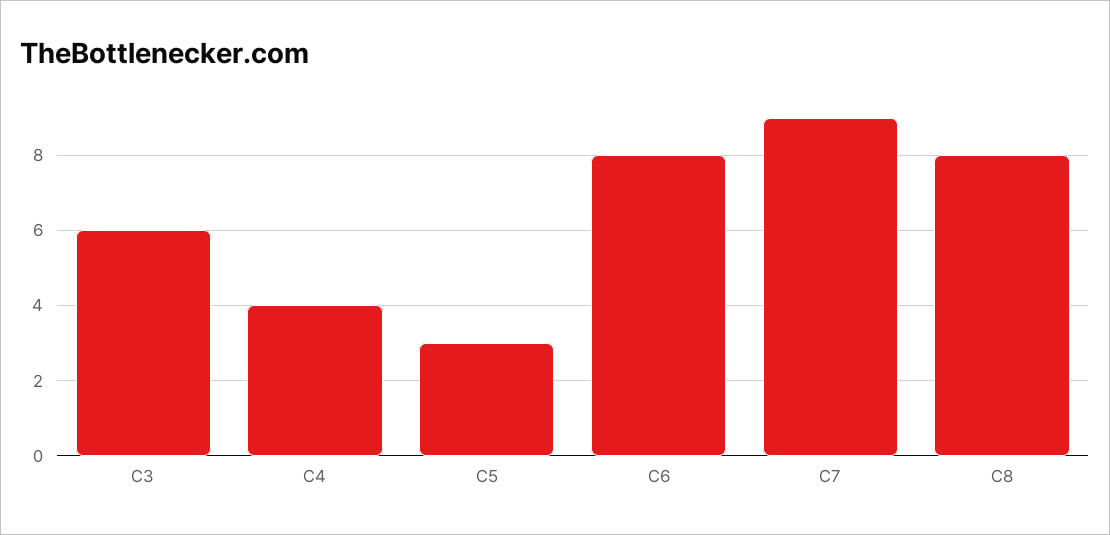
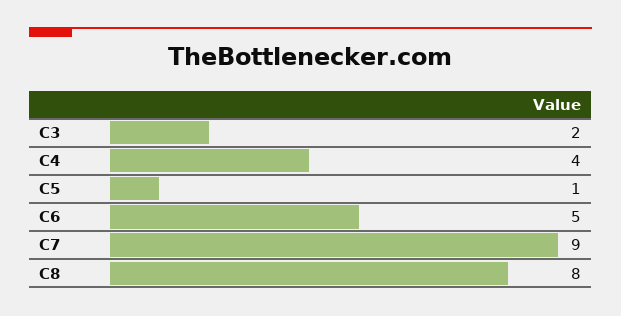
C3: 6 -> 2
C5: 3 -> 1
C6: 8 -> 5

